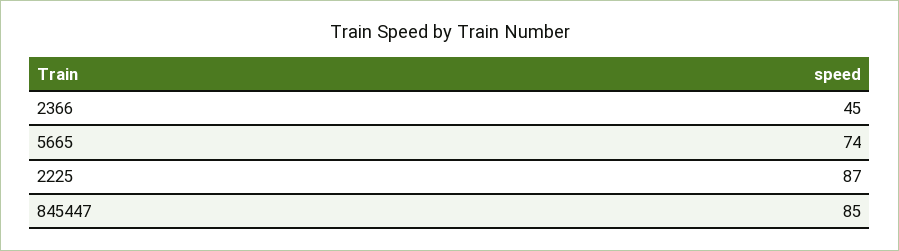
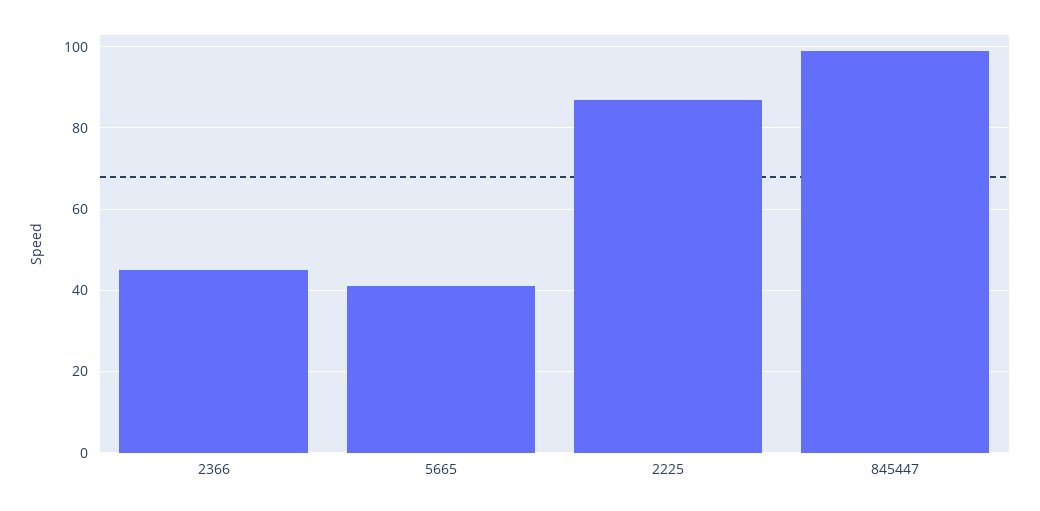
5665: 74 -> 40
845447: 85 -> 100

